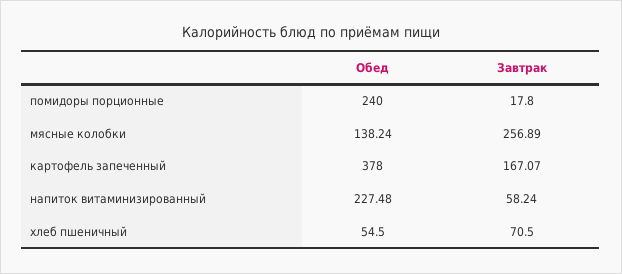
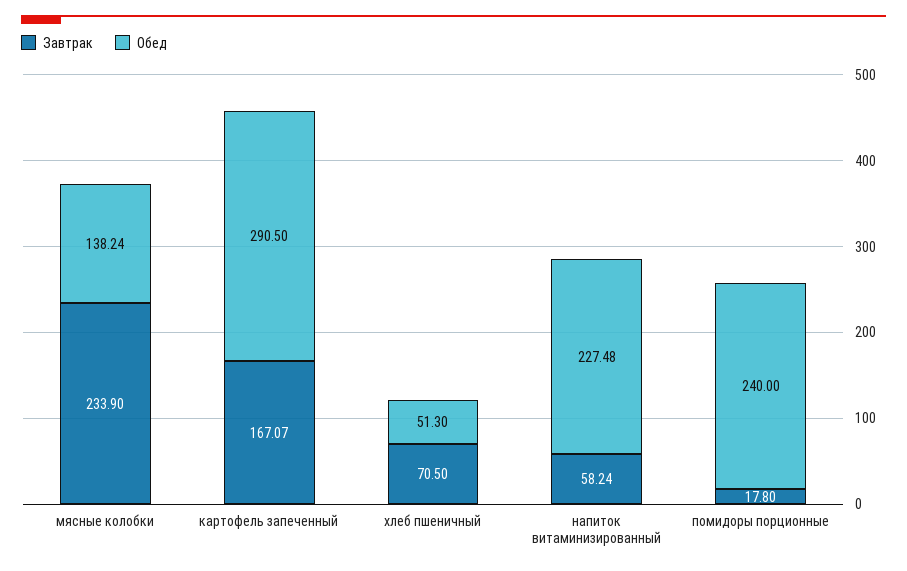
Завтрак, мясные колобки: 256.89 -> 233.9
Обед, картофель запеченный: 378 -> 290.5
Обед, хлеб пшеничный: 54.5 -> 51.3

